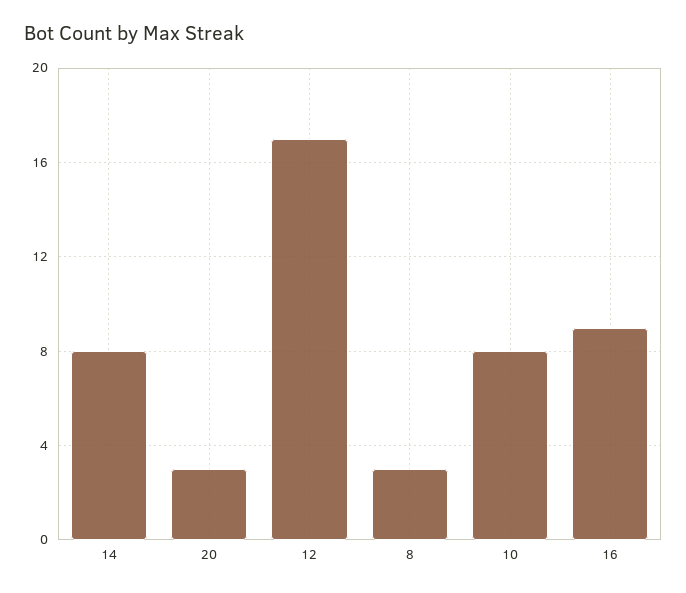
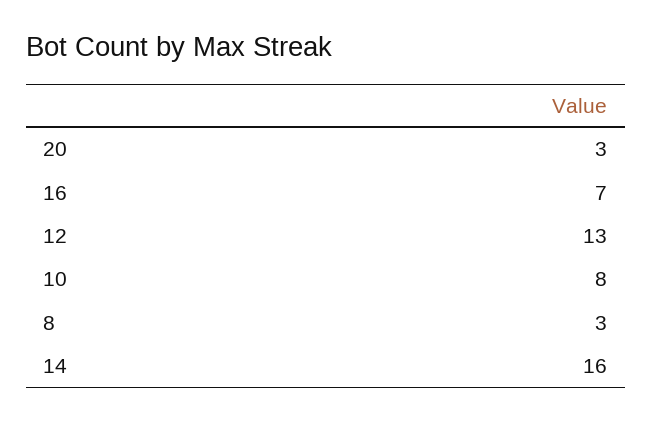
14: 8 -> 16
12: 17 -> 13
16: 9 -> 7

